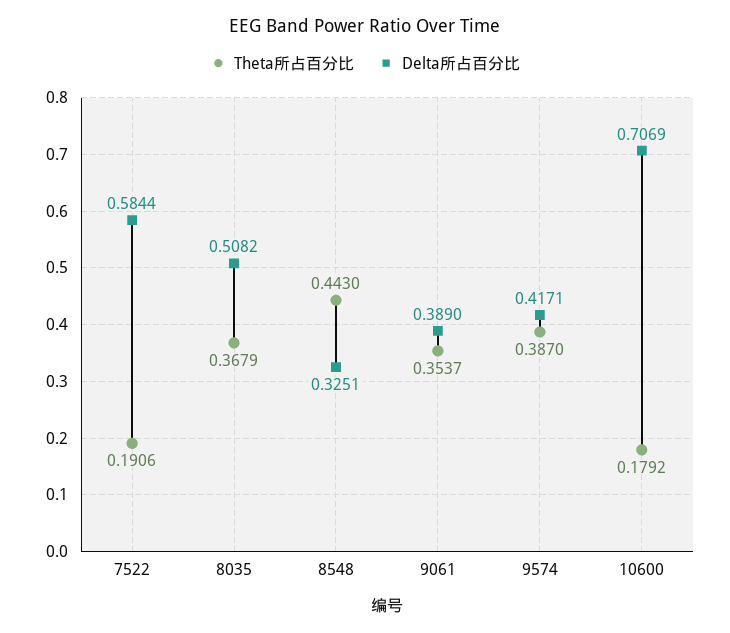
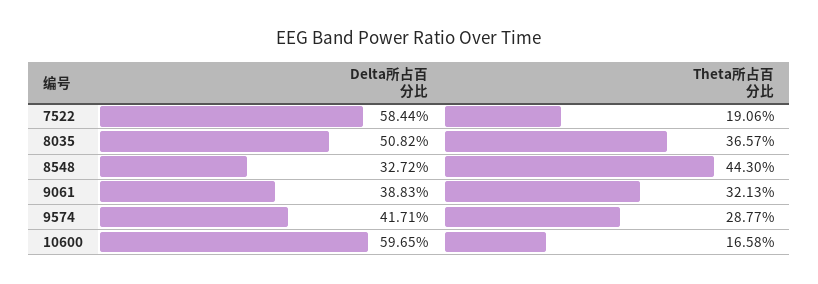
Theta所占百分比, 8035: 0.3679 -> 0.3657
Delta所占百分比, 8548: 0.3251 -> 0.3272
Theta所占百分比, 9061: 0.3537 -> 0.3213
Delta所占百分比, 9061: 0.389 -> 0.3883
Theta所占百分比, 9574: 0.387 -> 0.2877
Theta所占百分比, 10600: 0.1792 -> 0.1658
Delta所占百分比, 10600: 0.7069 -> 0.5965

